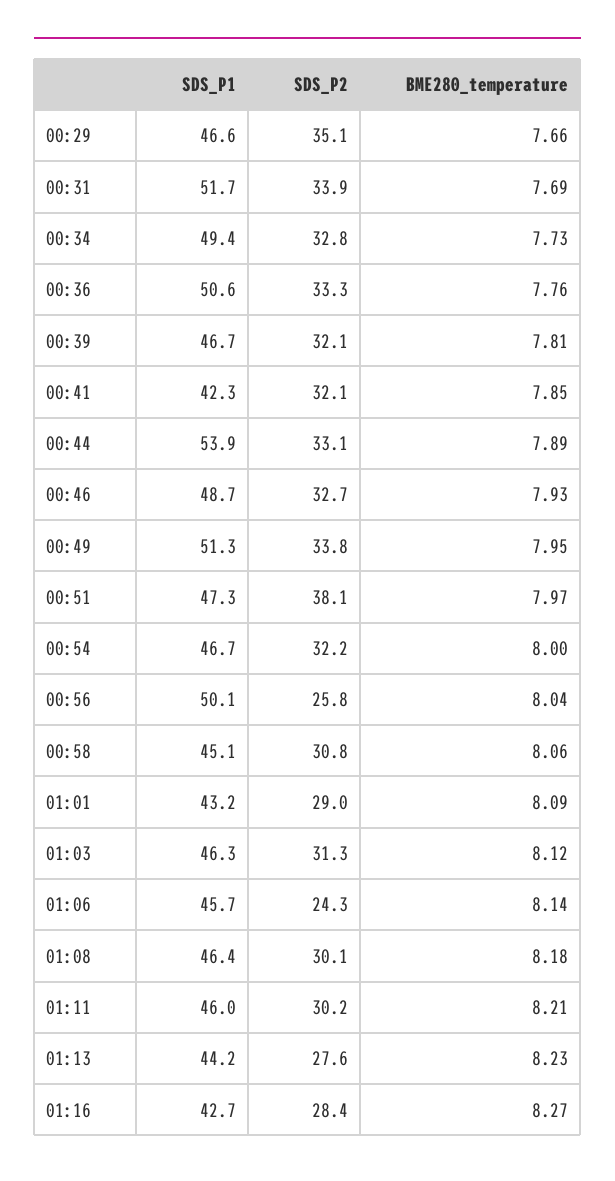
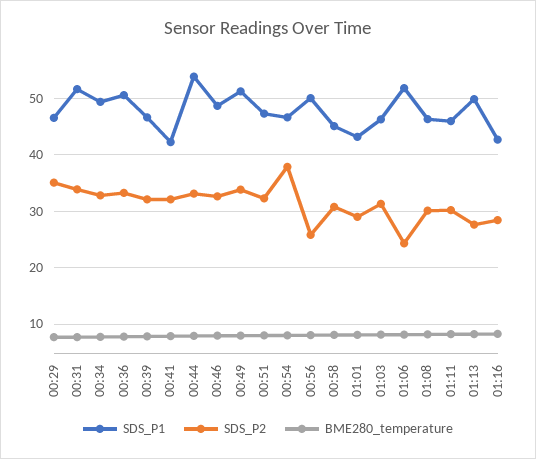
SDS_P2, 00:51: 38.1 -> 32
SDS_P2, 00:54: 32.2 -> 38
SDS_P1, 01:06: 45.7 -> 52
SDS_P1, 01:13: 44.2 -> 50

